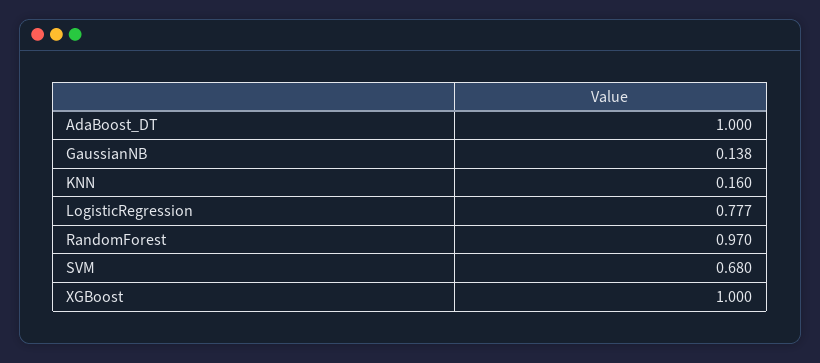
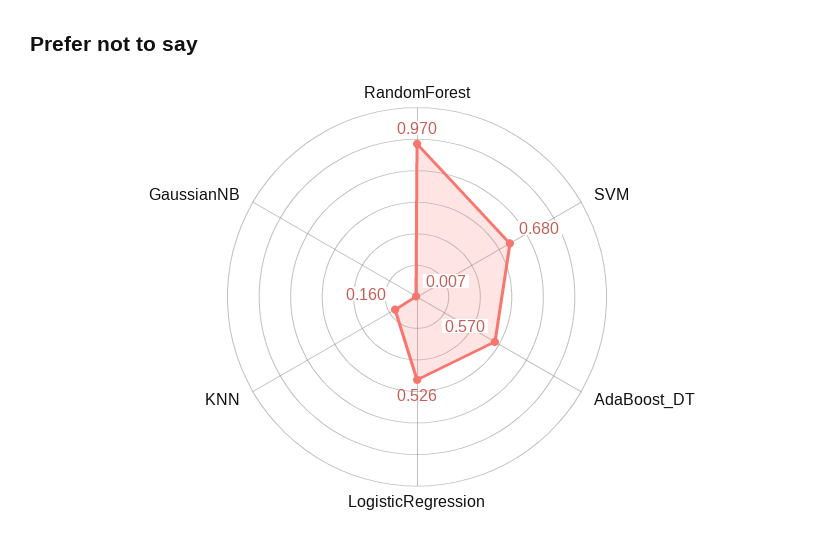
AdaBoost_DT: 1 -> 0.57
GaussianNB: 0.138 -> 0.007
LogisticRegression: 0.777 -> 0.526
XGBoost: 1 -> none

